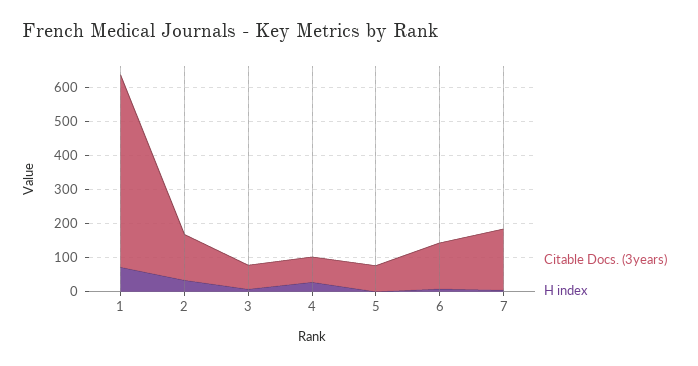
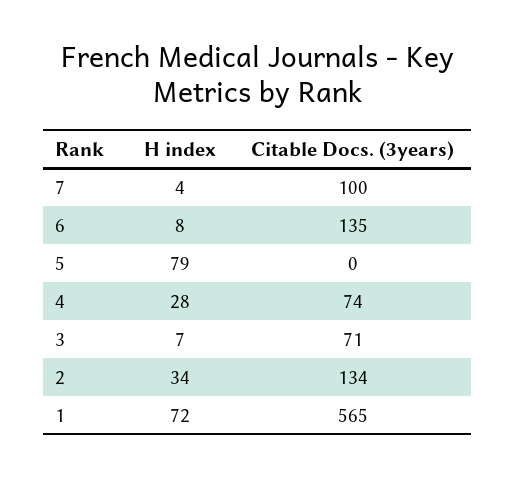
Citable Docs. (3years), 5: 75 -> 0
H index, 5: 0 -> 79
Citable Docs. (3years), 7: 175 -> 100

